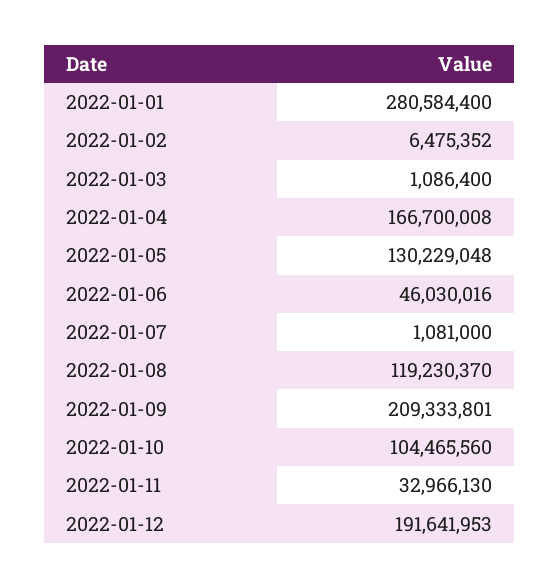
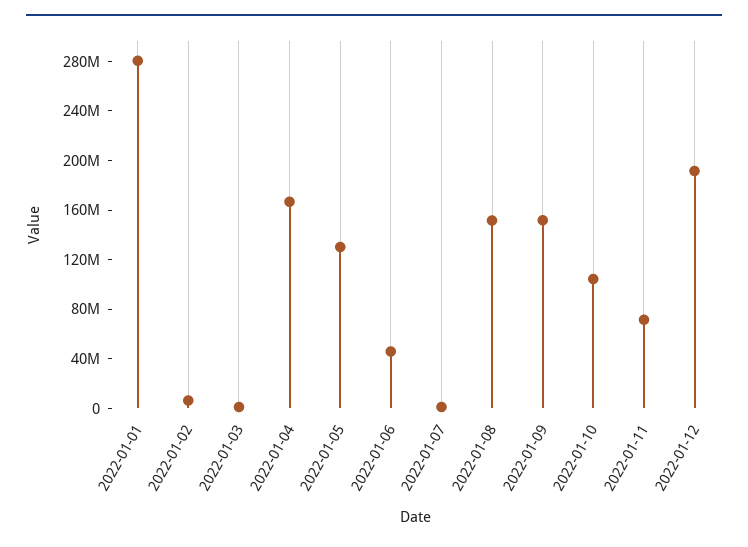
2022-01-08: 119230370 -> 150000000
2022-01-09: 209333801 -> 150000000
2022-01-11: 32966130 -> 70000000

